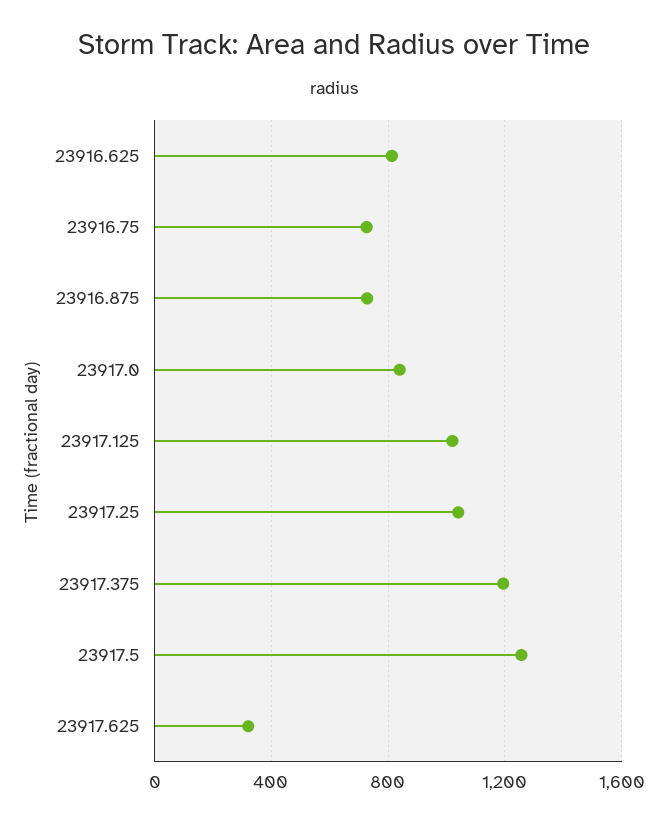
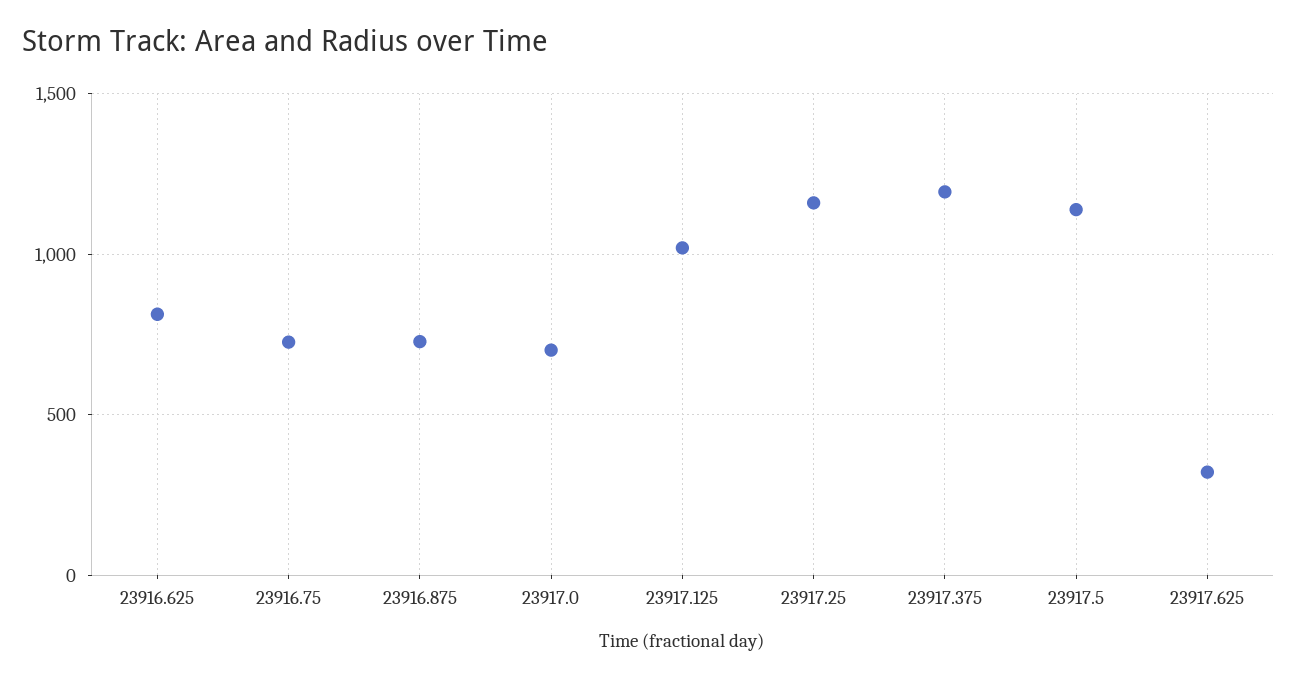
23917.0: 850 -> 700
23917.25: 1050 -> 1150
23917.5: 1250 -> 1150

